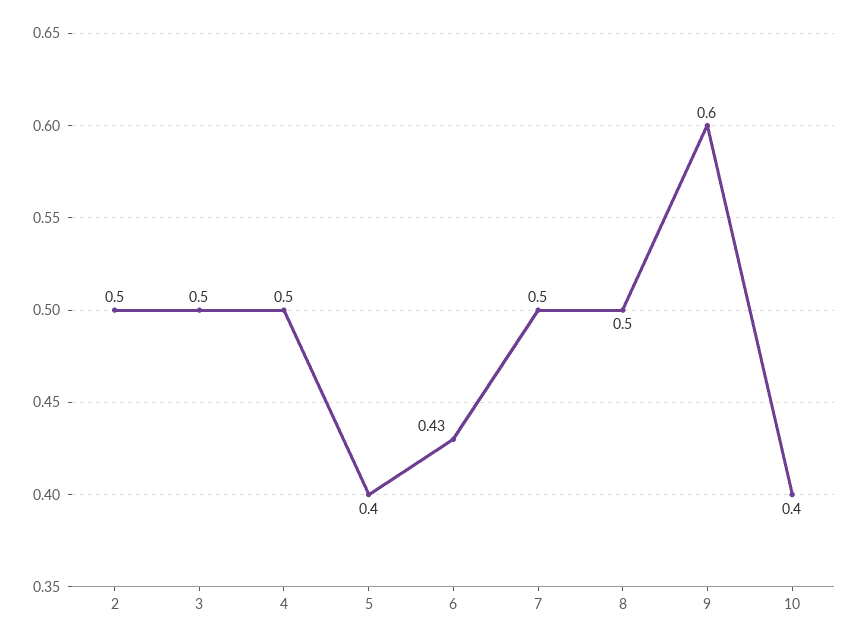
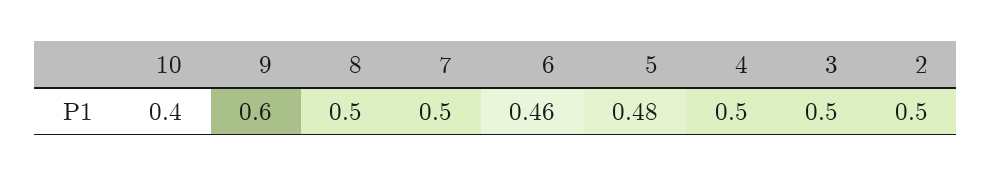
5: 0.4 -> 0.48
6: 0.43 -> 0.46

